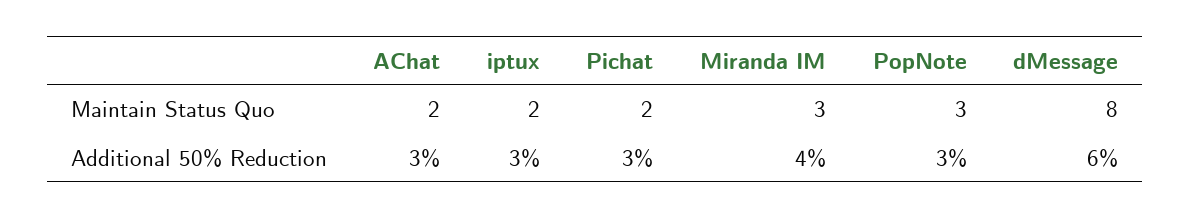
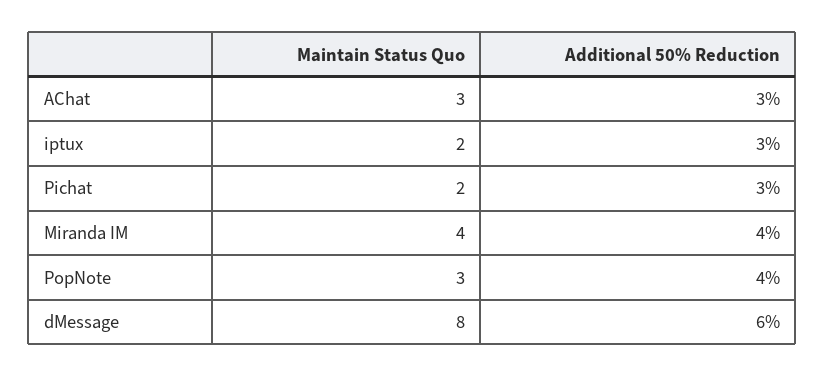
AChat, Maintain Status Quo: 2 -> 3
Miranda IM, Maintain Status Quo: 3 -> 4
PopNote, Additional 50% Reduction: 3 -> 4

